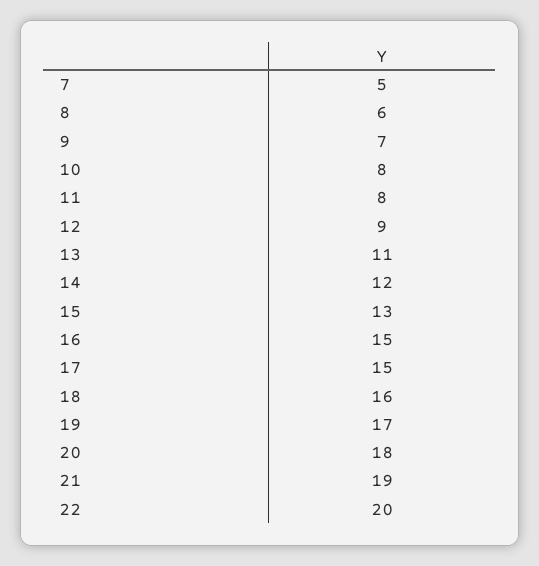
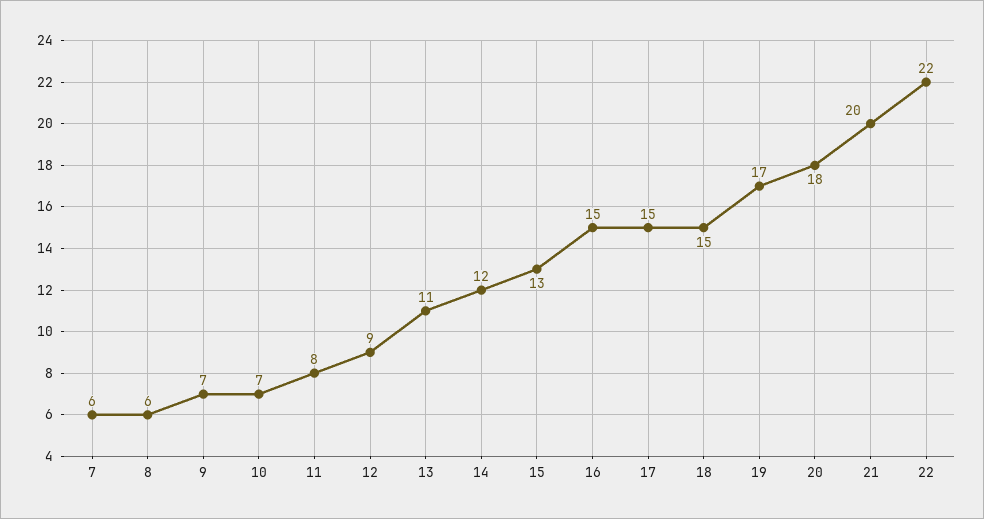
7: 5 -> 6
10: 8 -> 7
18: 16 -> 15
21: 19 -> 20
22: 20 -> 22

